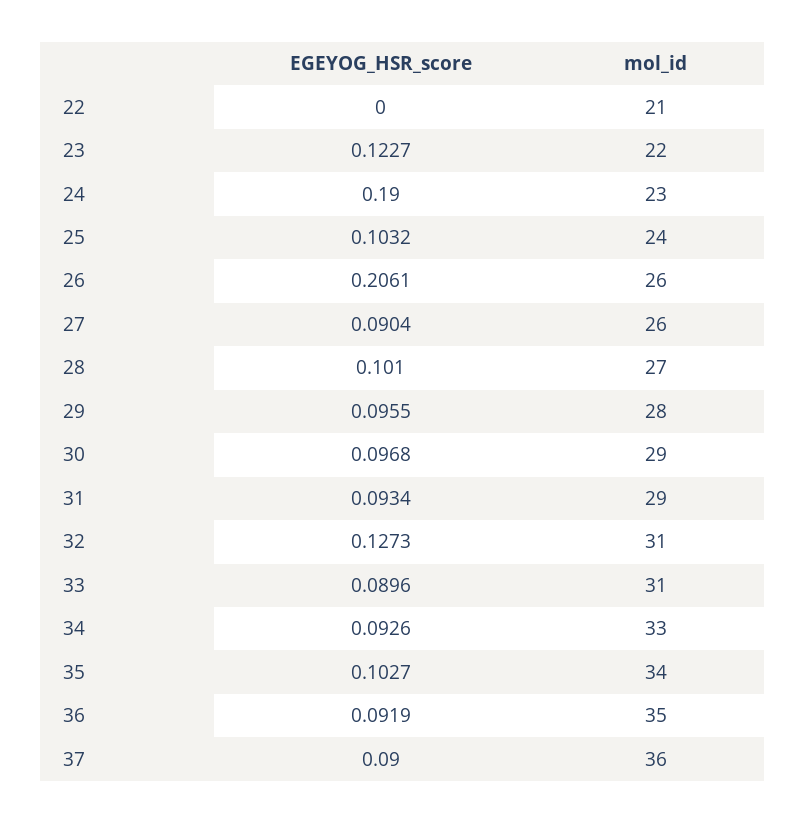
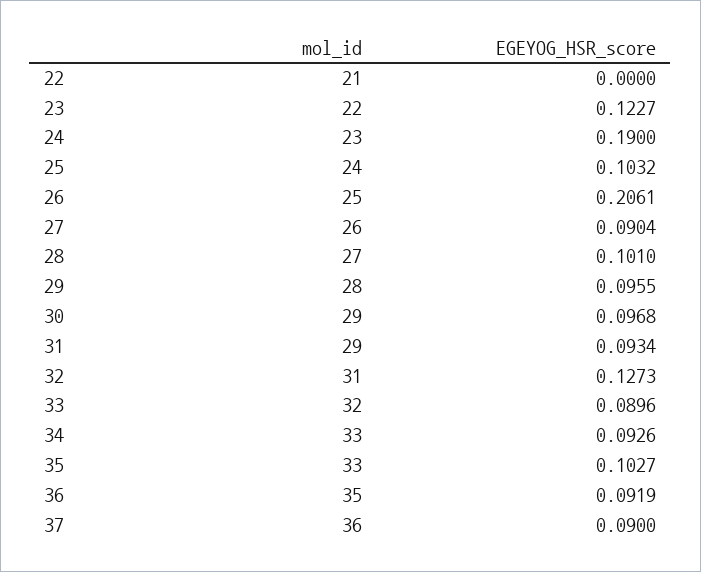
mol_id, 26: 26 -> 25
mol_id, 33: 31 -> 32
mol_id, 35: 34 -> 33

